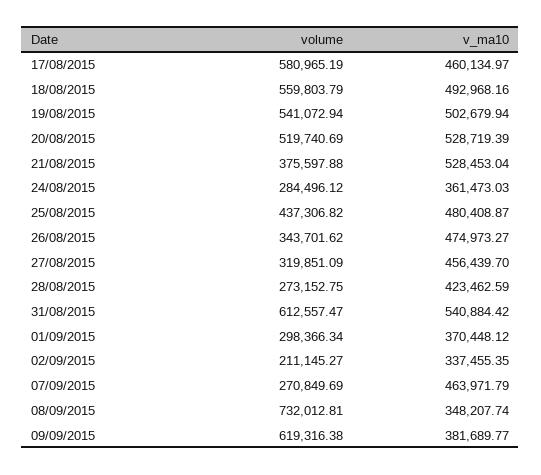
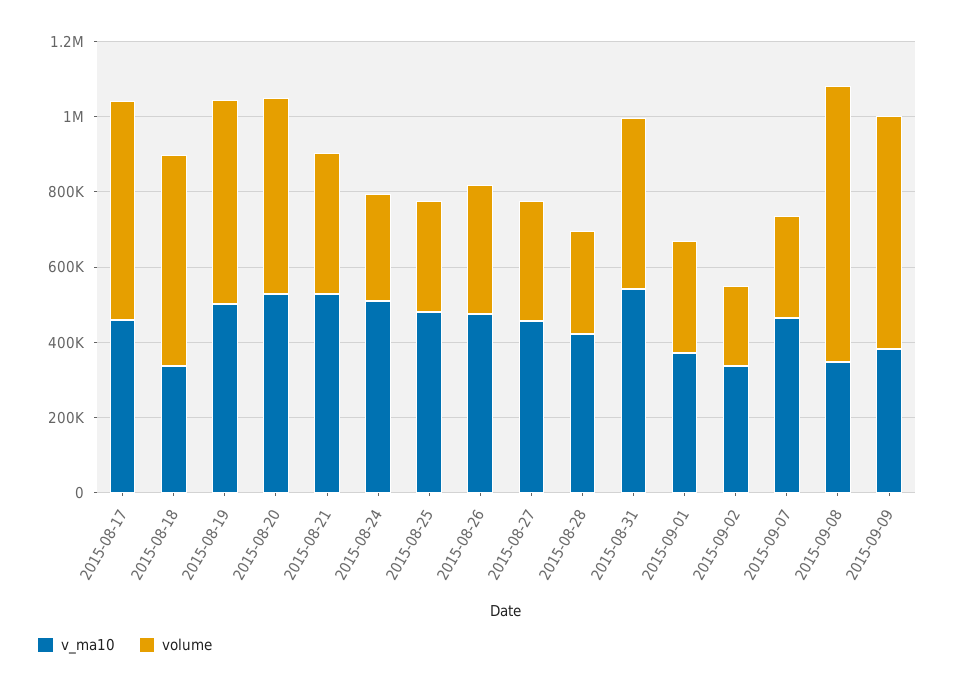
v_ma10, 18/08/2015: 492968.16 -> 350000
v_ma10, 24/08/2015: 361473.03 -> 500000
volume, 25/08/2015: 437306.82 -> 300000
volume, 31/08/2015: 612557.47 -> 450000

